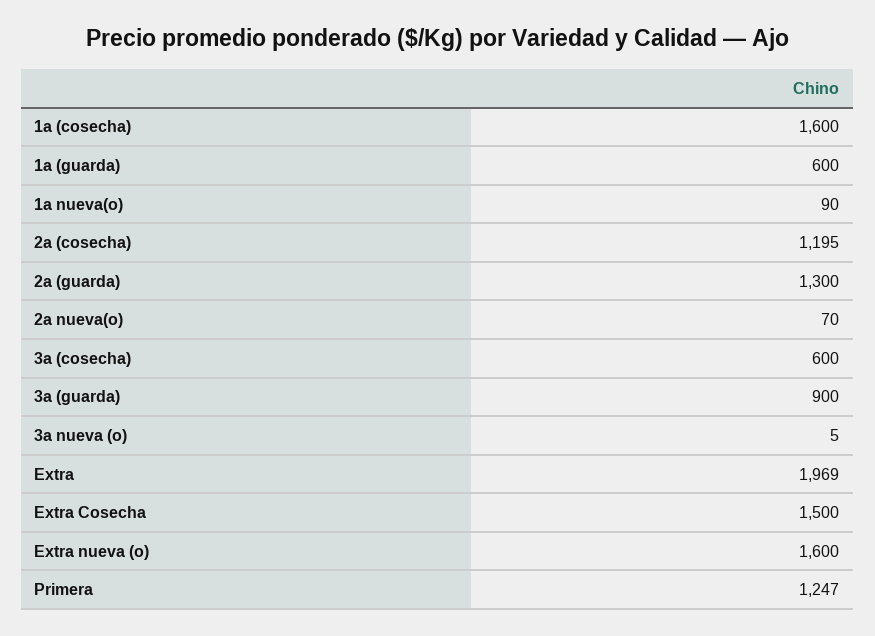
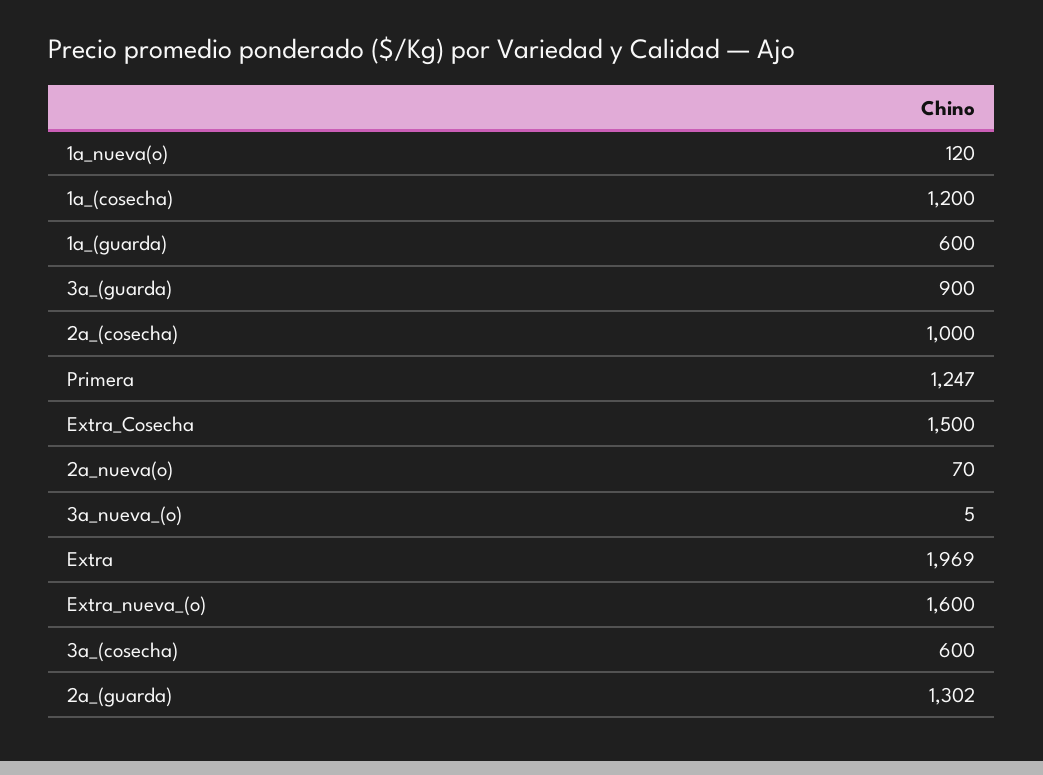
1a (cosecha): 1600 -> 1200
1a nueva(o): 90 -> 120
2a (cosecha): 1195 -> 1000
2a (guarda): 1300 -> 1302

